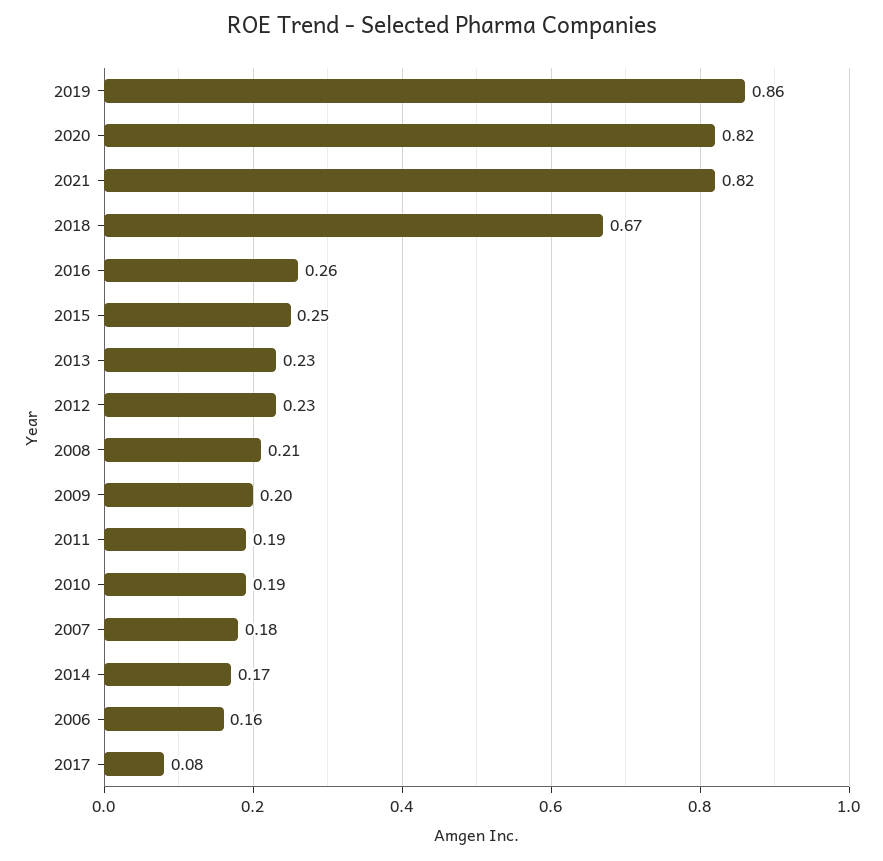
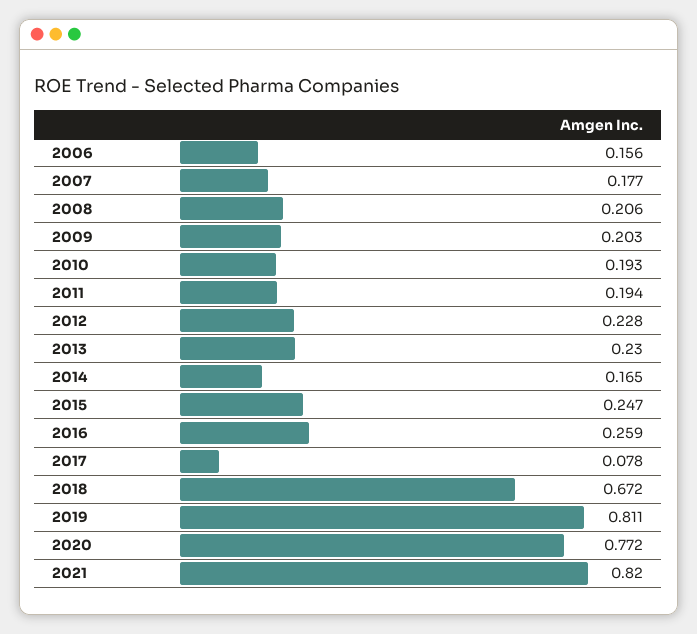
2019: 0.86 -> 0.811
2020: 0.82 -> 0.772

